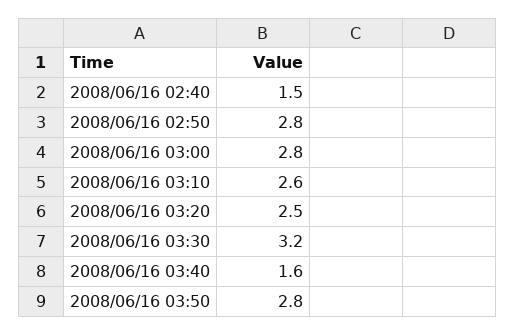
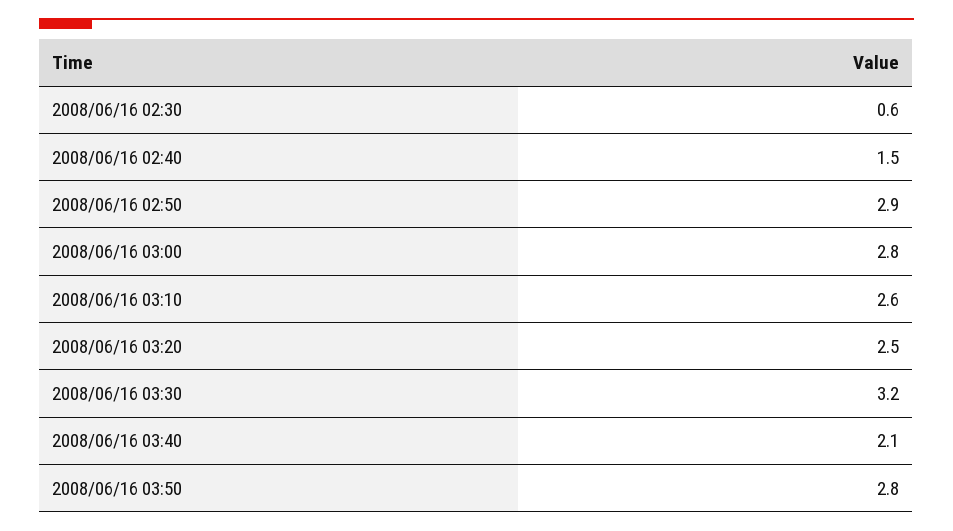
2008/06/16 02:50: 2.8 -> 2.9
2008/06/16 03:40: 1.6 -> 2.1
2008/06/16 02:30: none -> 0.6

